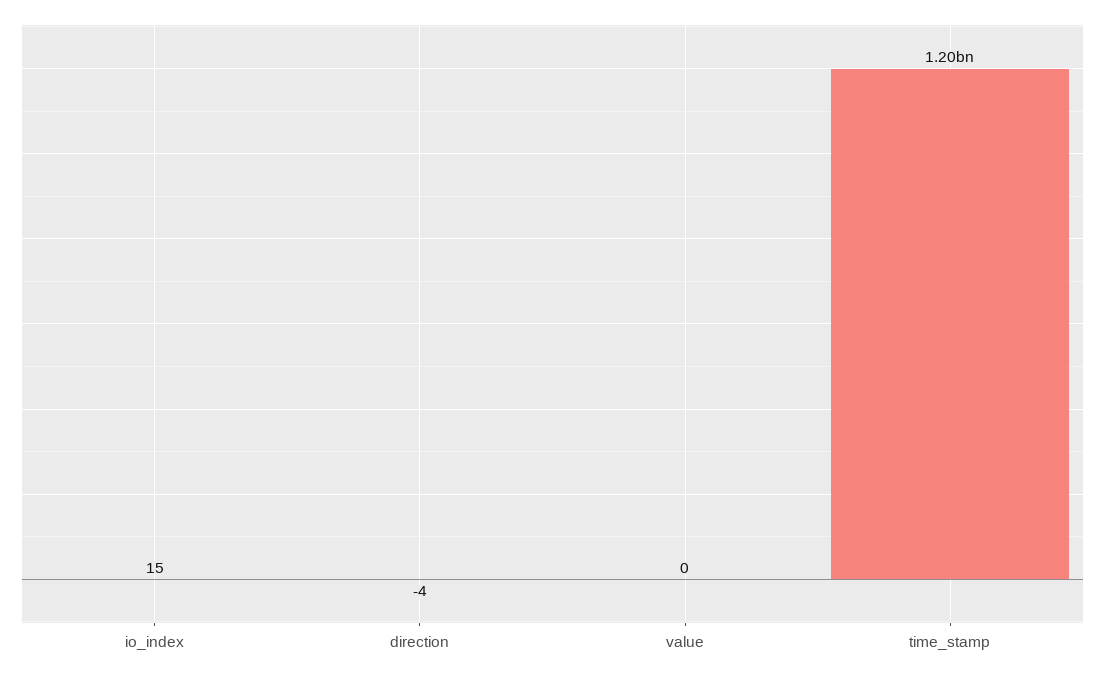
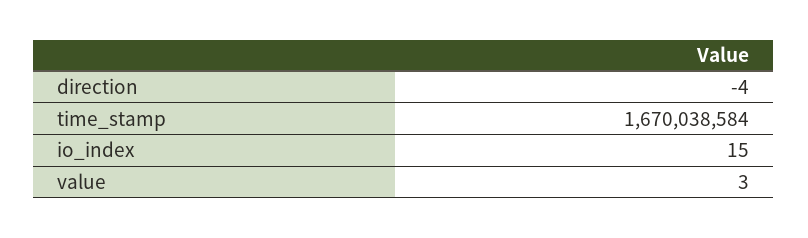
value: 0 -> 3
time_stamp: 1200000000 -> 1670038584

